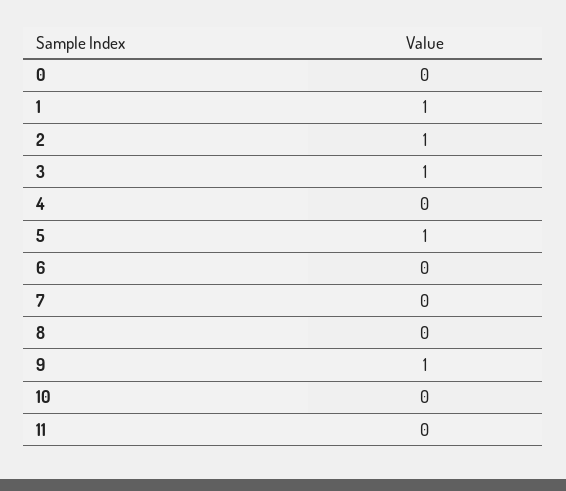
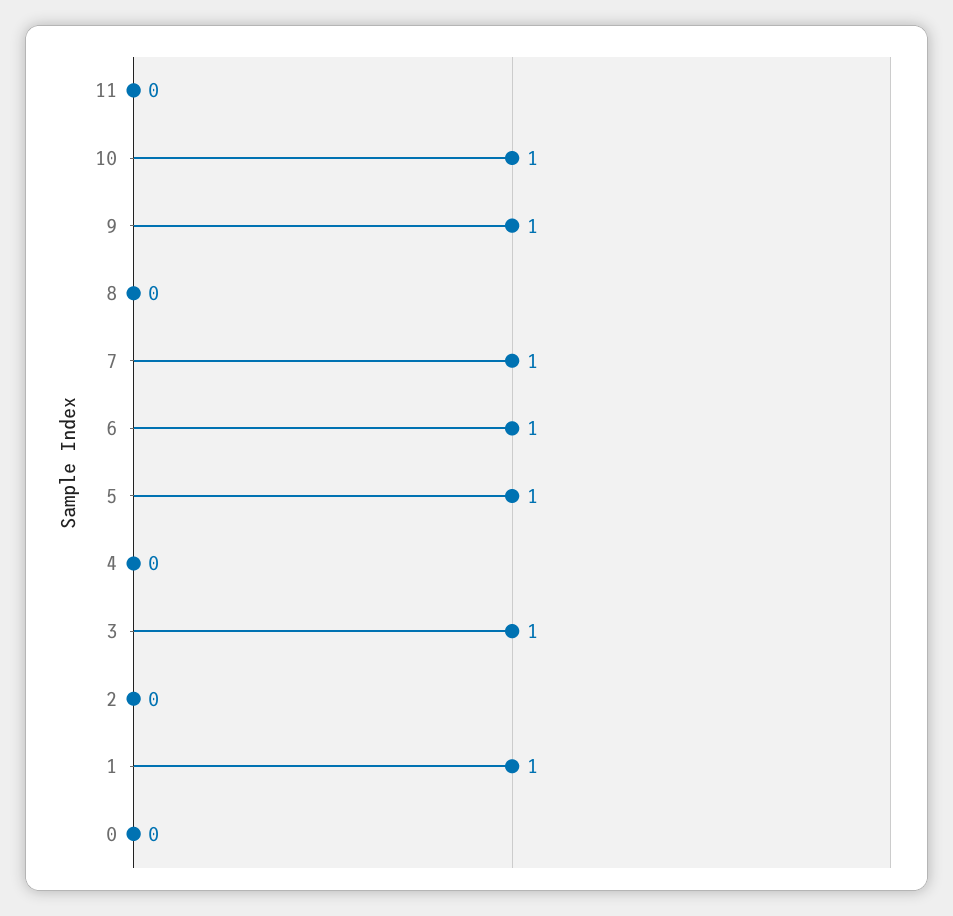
2: 1 -> 0
6: 0 -> 1
7: 0 -> 1
10: 0 -> 1

